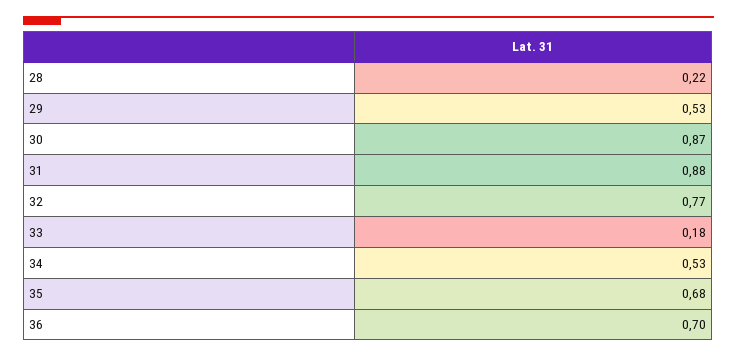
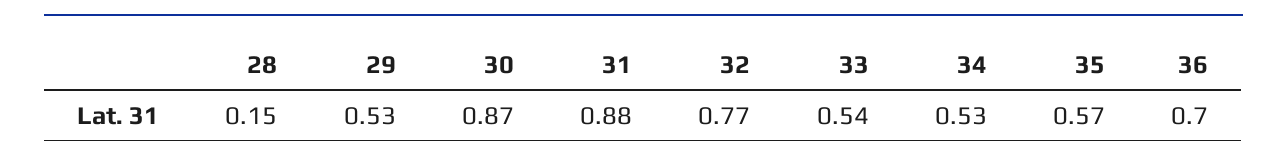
28: 0.22 -> 0.15
33: 0.18 -> 0.54
35: 0.68 -> 0.57

